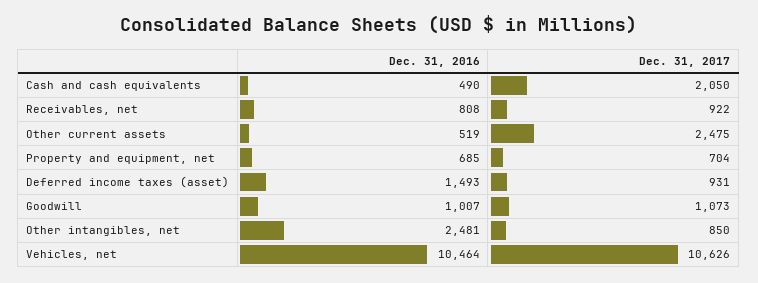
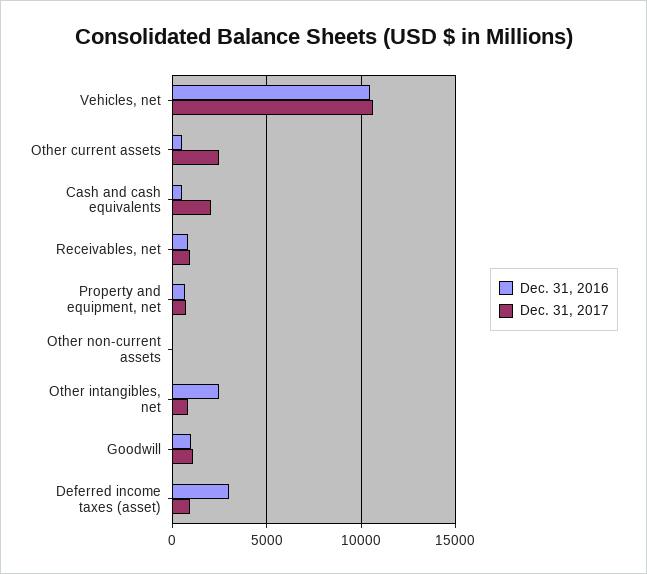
Dec. 31, 2016, Deferred income taxes (asset): 1493 -> 3000
Dec. 31, 2016, Other non-current assets: none -> 0
Dec. 31, 2017, Other non-current assets: none -> 0

